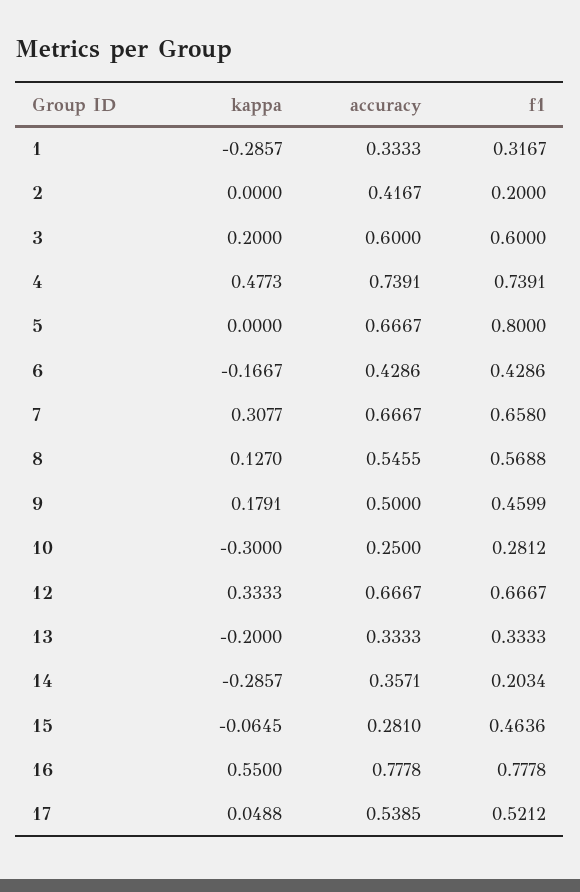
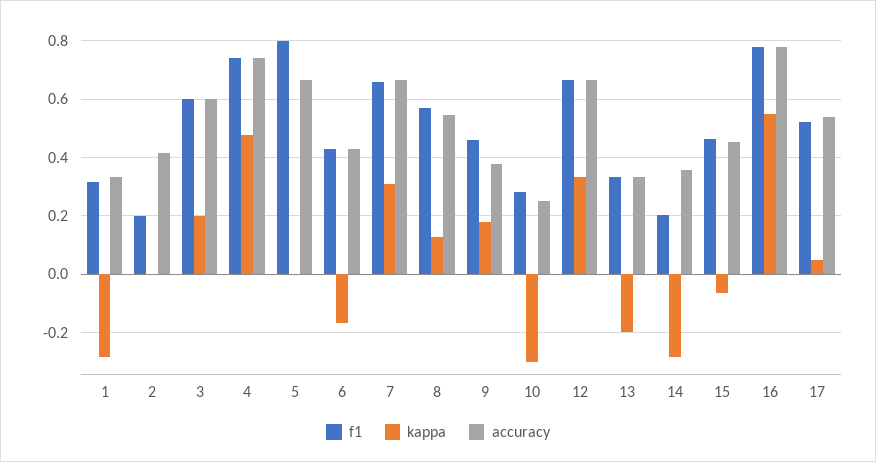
accuracy, 9: 0.5 -> 0.375
accuracy, 15: 0.281 -> 0.45

